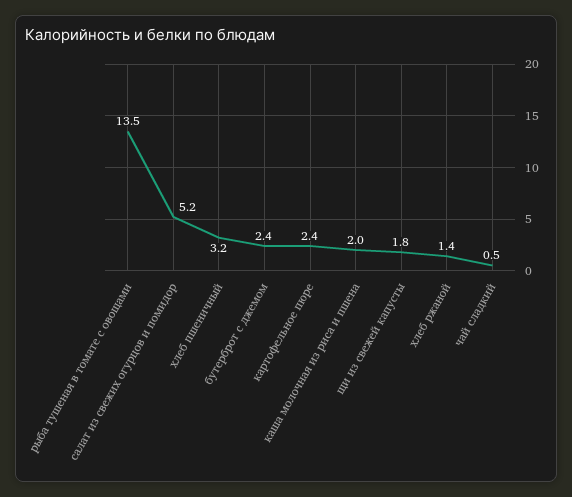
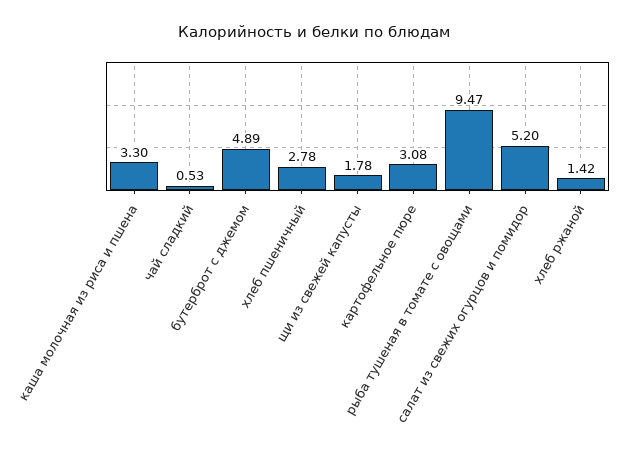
рыба тушеная в томате с овощами: 13.5 -> 9.47
хлеб пшеничный: 3.2 -> 2.78
бутерброт с джемом: 2.4 -> 4.89
картофельное пюре: 2.4 -> 3.08
каша молочная из риса и пшена: 2 -> 3.3

